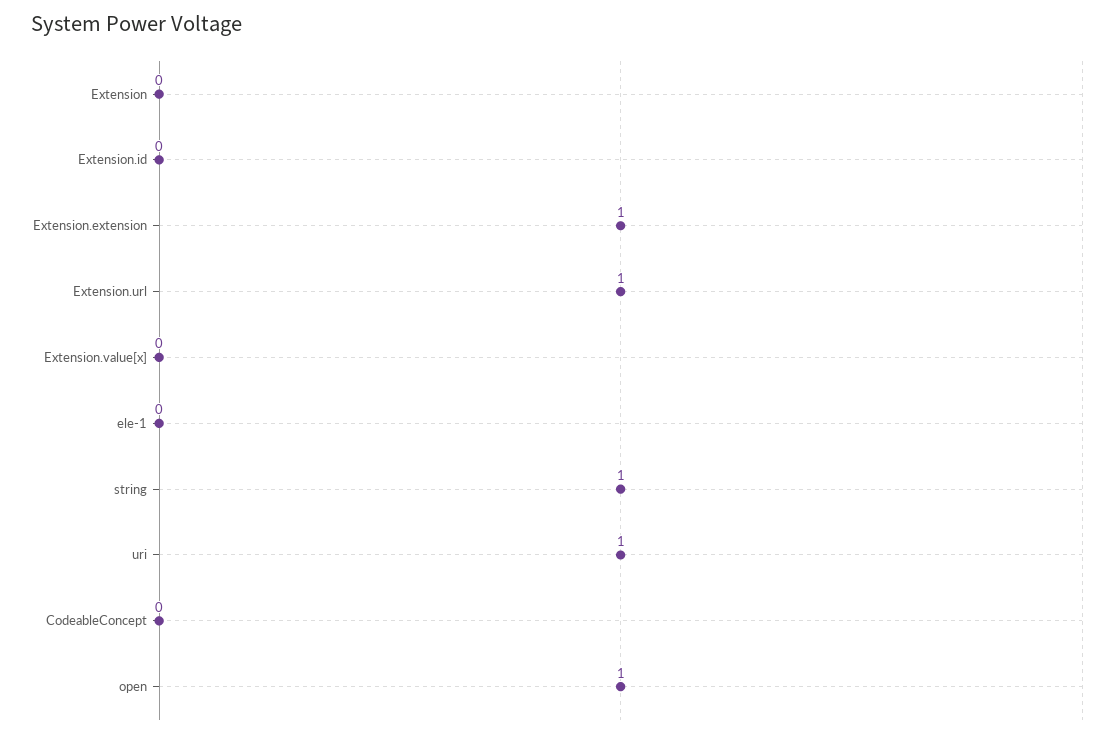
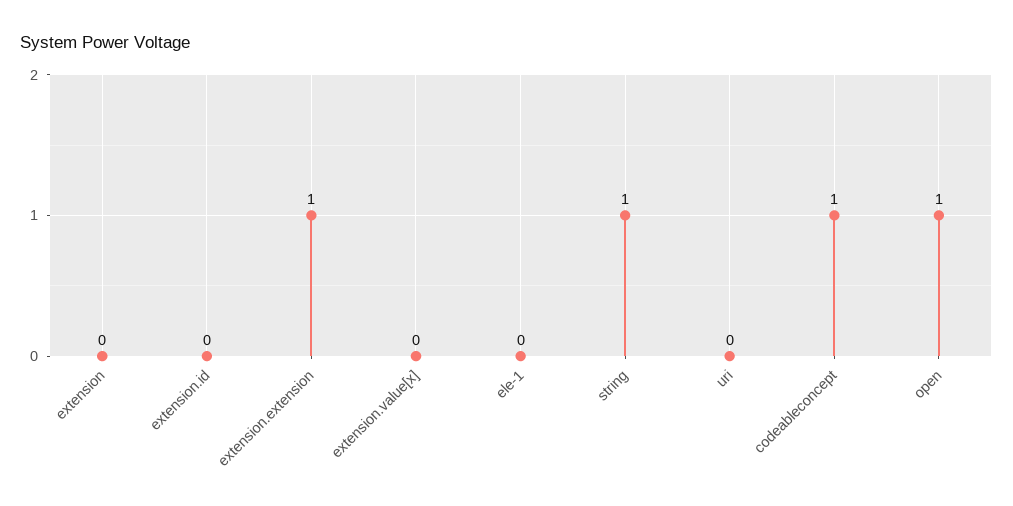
Extension.url: 1 -> none
uri: 1 -> 0
CodeableConcept: 0 -> 1

